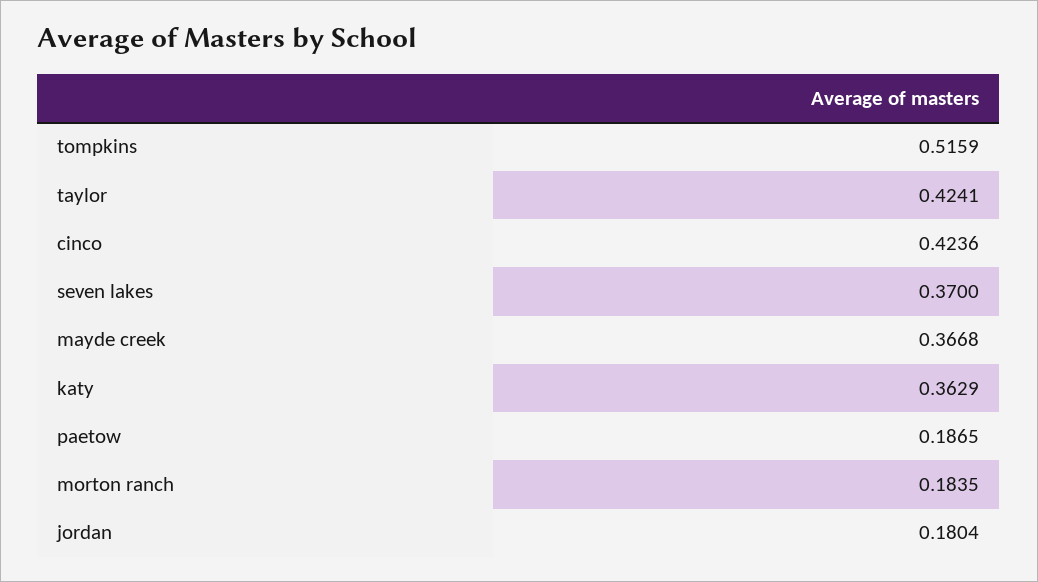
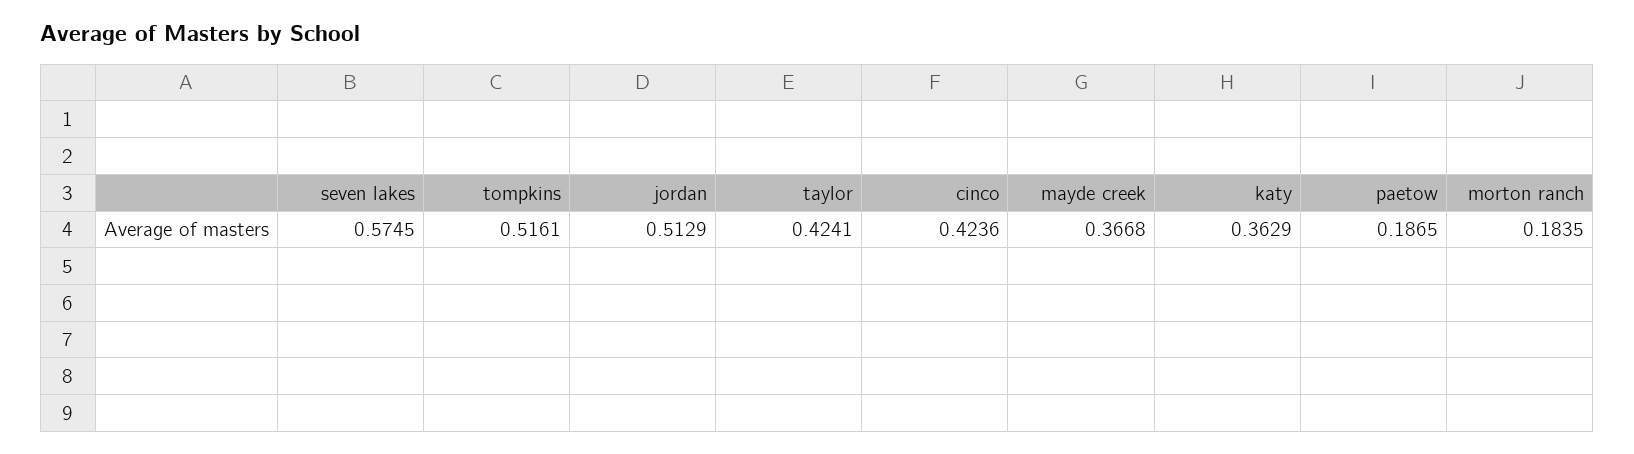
tompkins: 0.5159 -> 0.5161
seven lakes: 0.37 -> 0.5745
jordan: 0.1804 -> 0.5129

